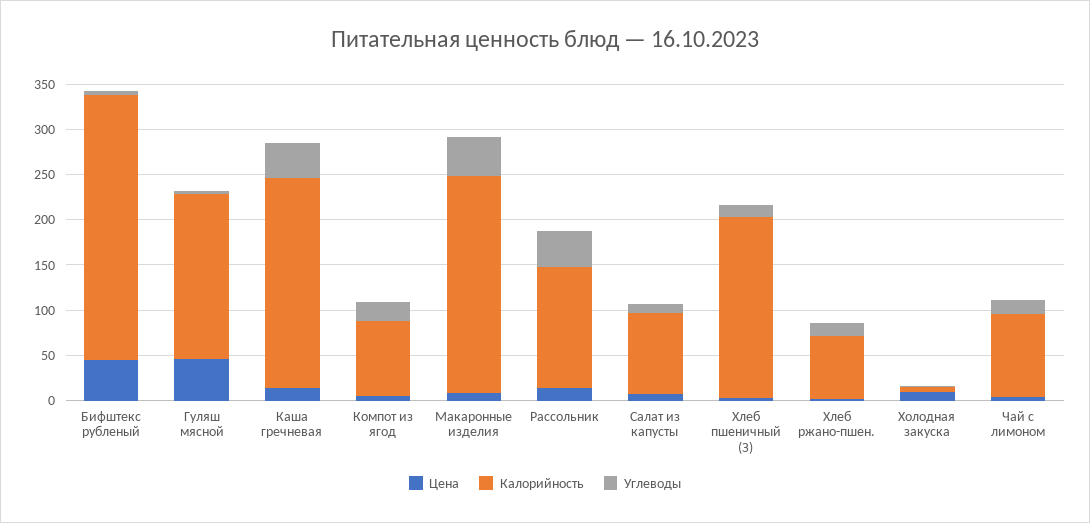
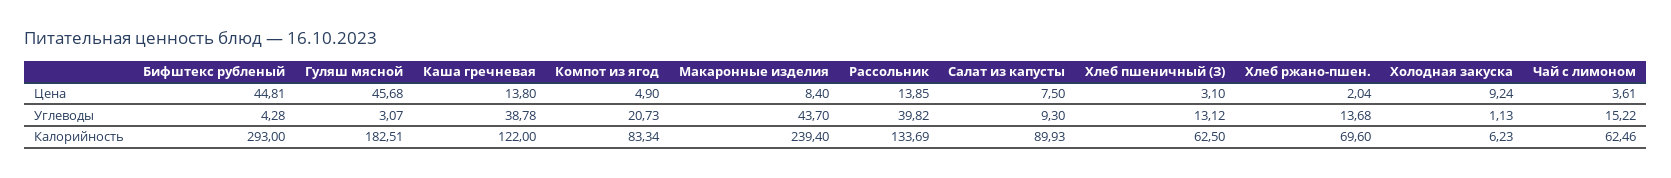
Калорийность, Каша гречневая: 230 -> 122
Калорийность, Хлеб пшеничный (З): 200 -> 62.5
Калорийность, Чай с лимоном: 90 -> 62.46

